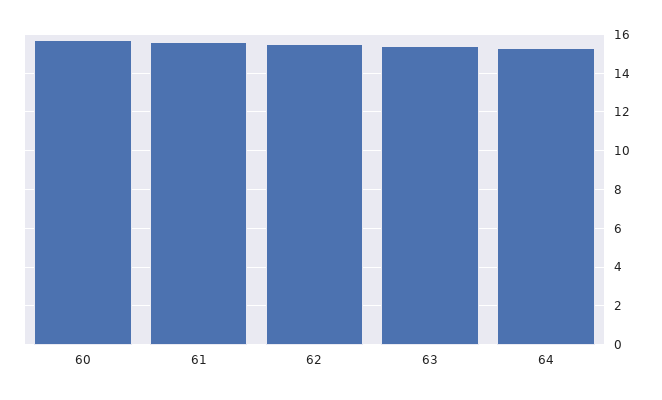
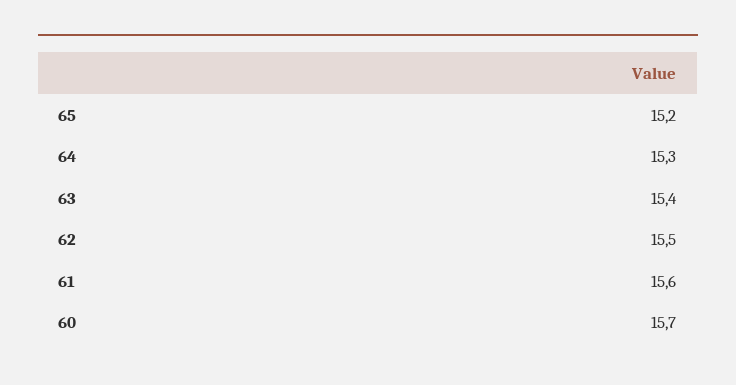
65: none -> 15.2

